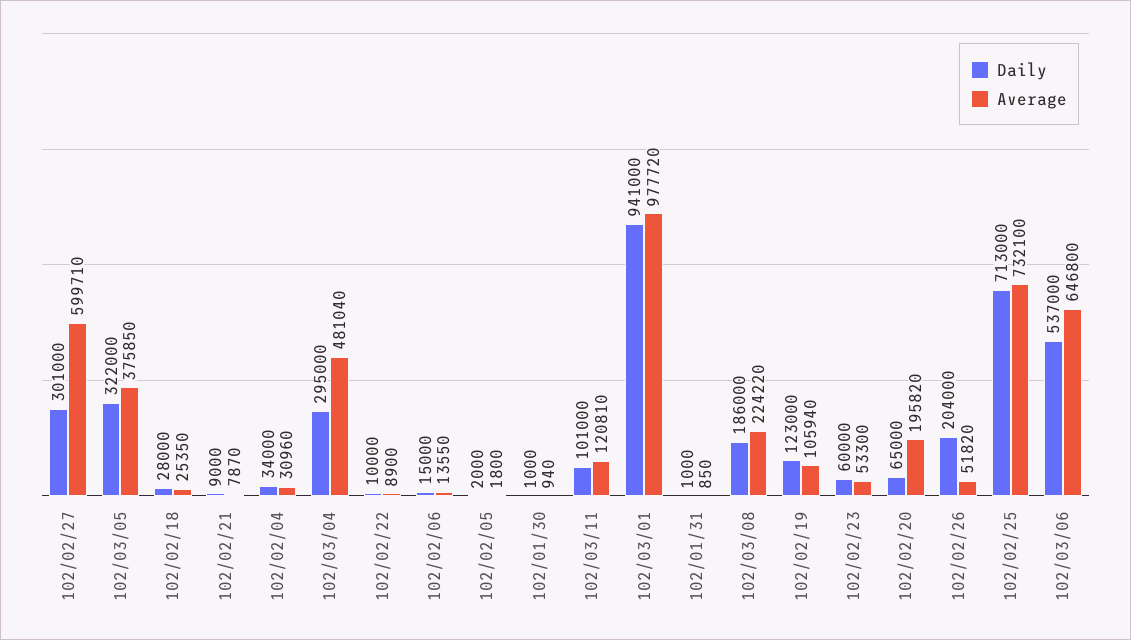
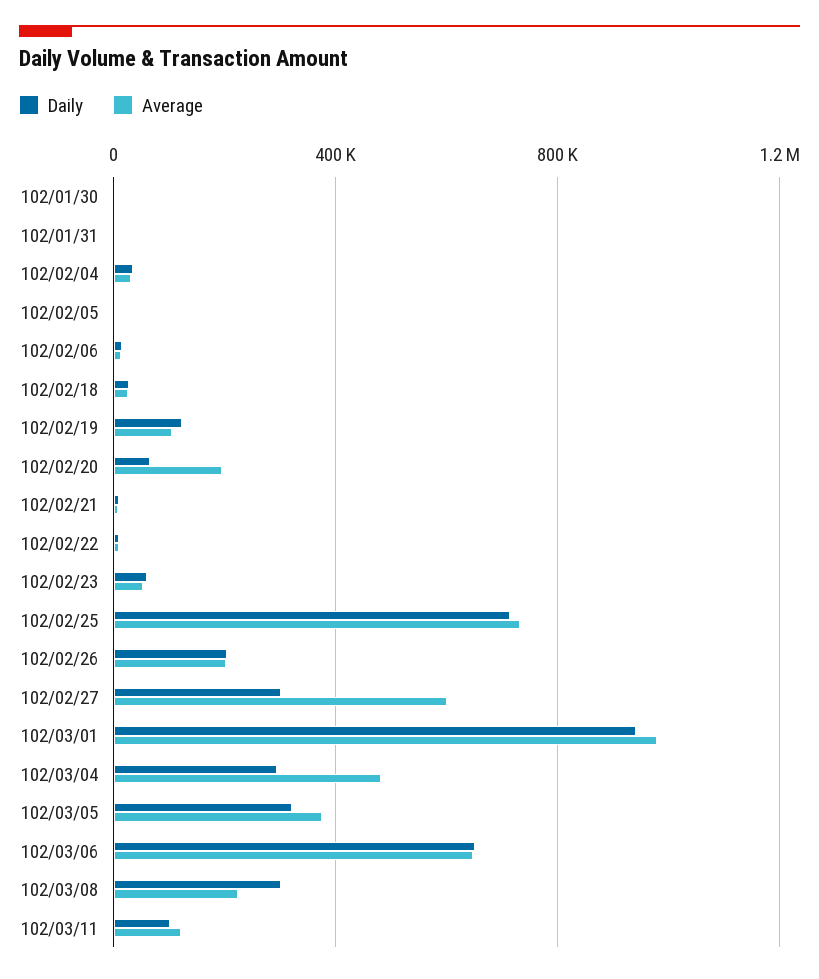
Daily, 102/03/08: 186000 -> 300000
Average, 102/02/26: 51820 -> 200000
Daily, 102/03/06: 537000 -> 650000

